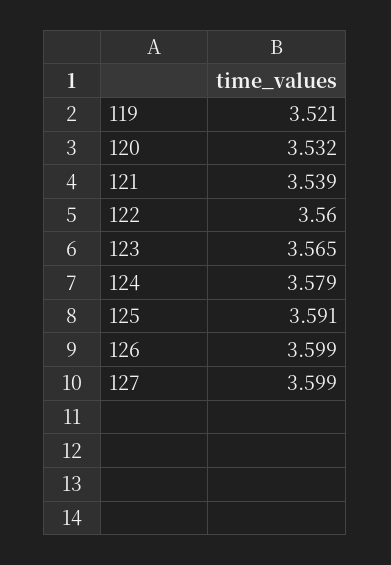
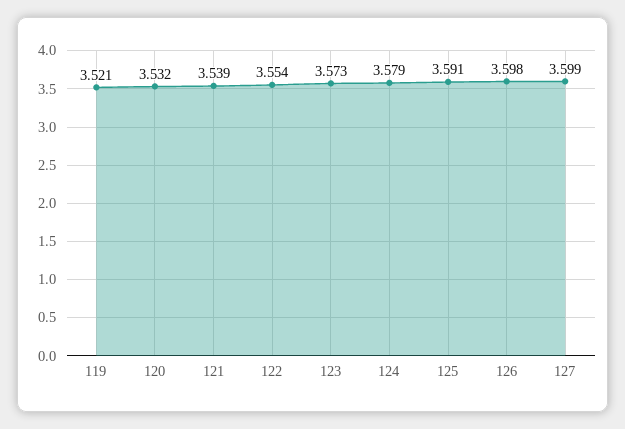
122: 3.56 -> 3.554
123: 3.565 -> 3.573
126: 3.599 -> 3.598

